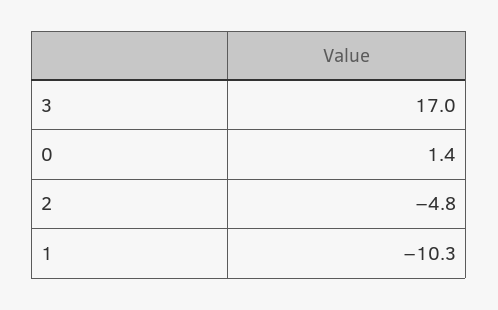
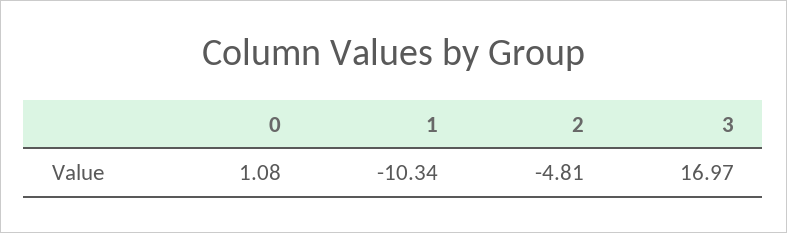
0: 1.4 -> 1.08

